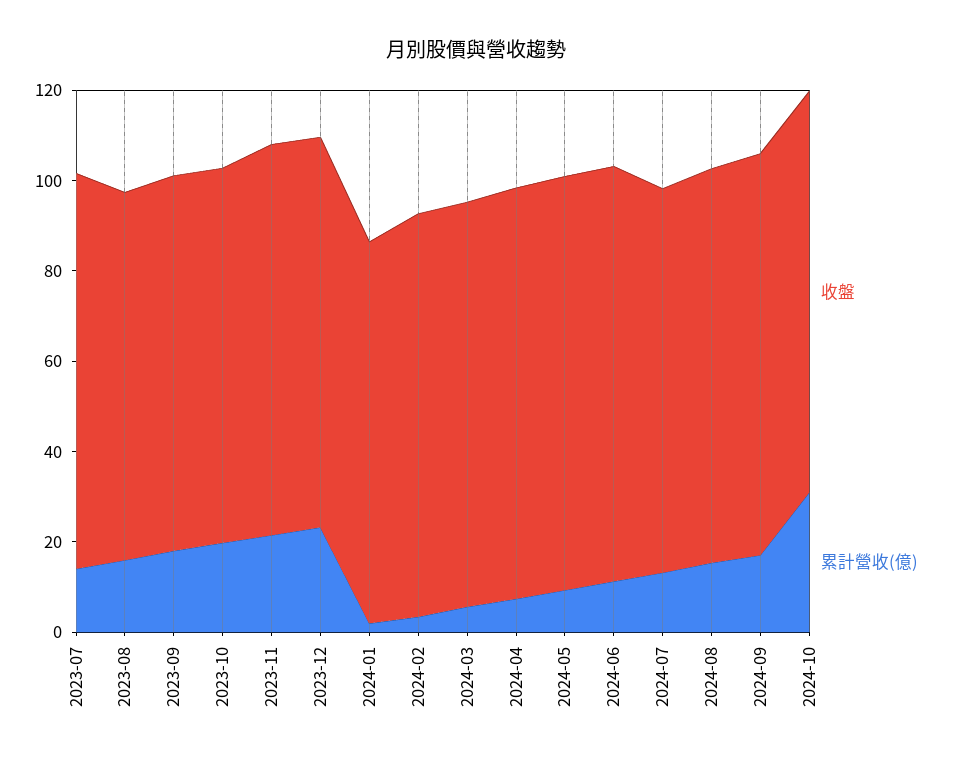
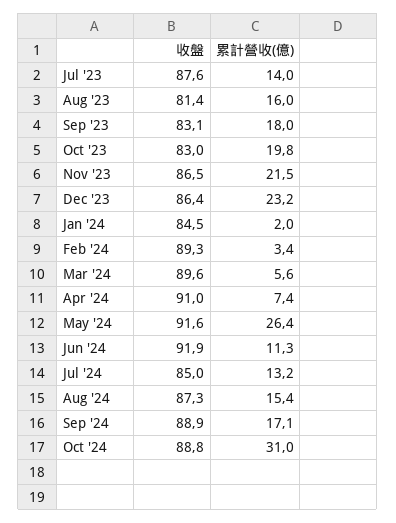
累計營收(億), 2024-05: 10 -> 26.4

